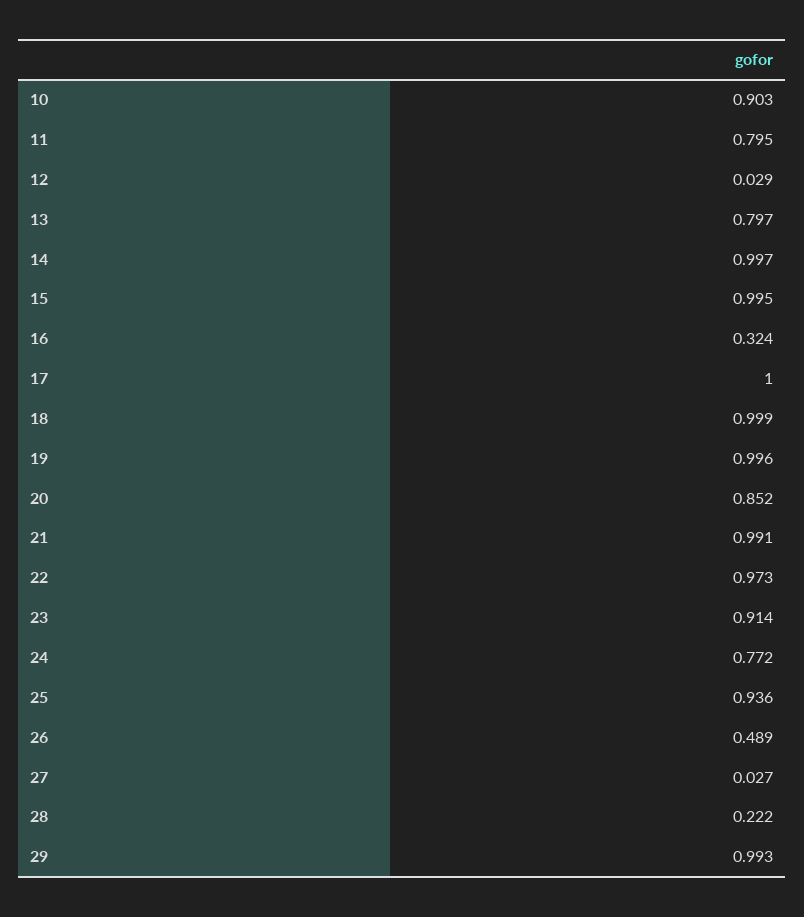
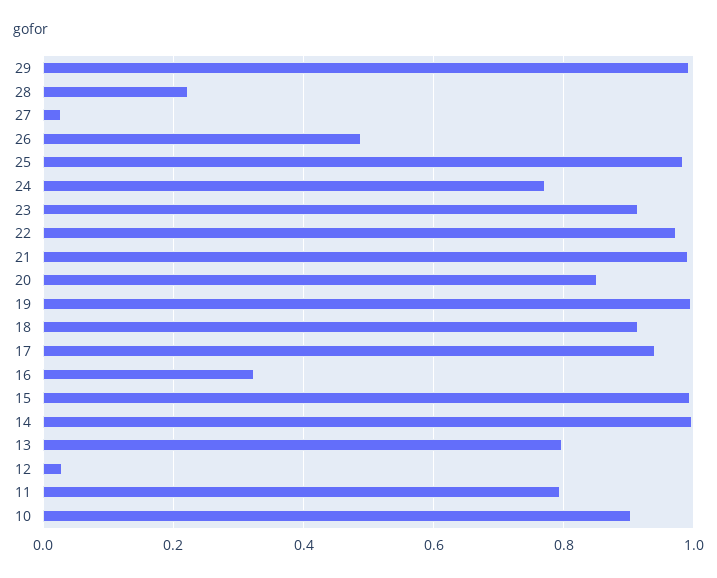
17: 1 -> 0.94
18: 0.999 -> 0.92
25: 0.936 -> 0.98

